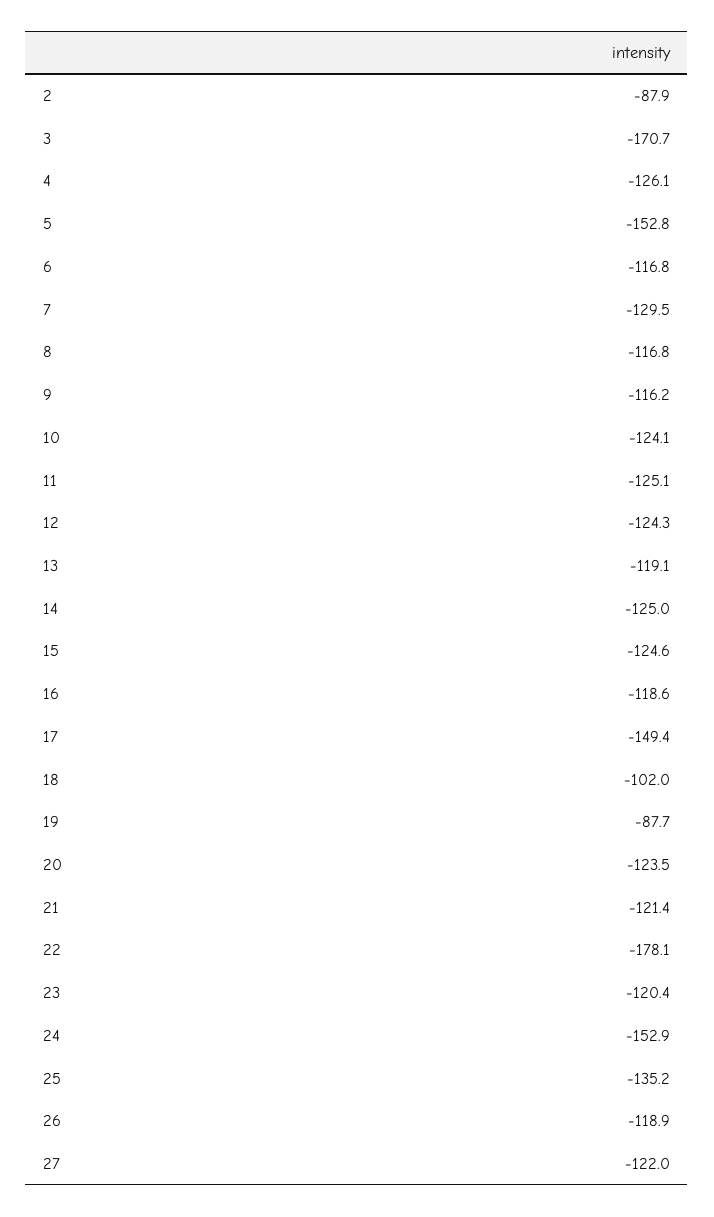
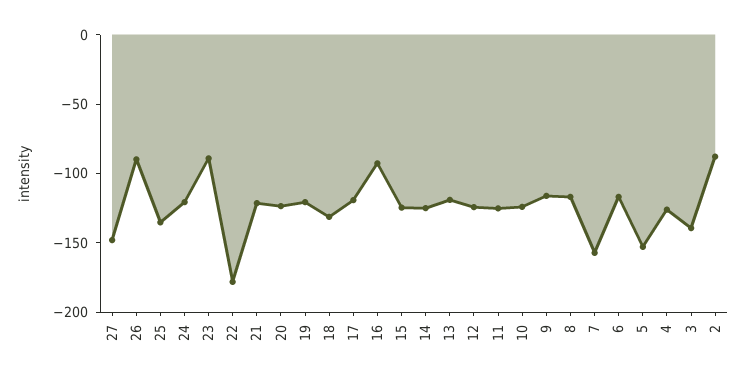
3: -170.7 -> -140
7: -129.5 -> -160
16: -118.6 -> -90
17: -149.4 -> -120
18: -102 -> -130
19: -87.7 -> -120
23: -120.4 -> -90
24: -152.9 -> -120
26: -118.9 -> -90
27: -122 -> -150

